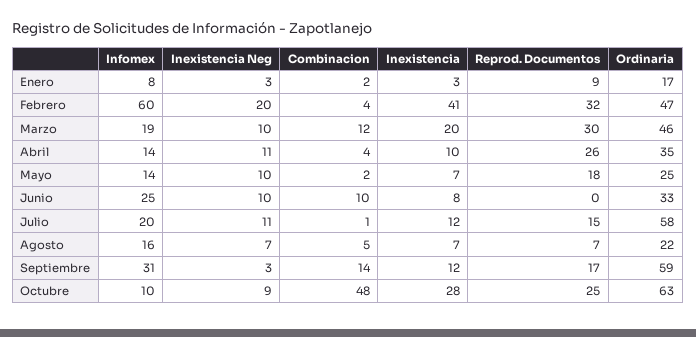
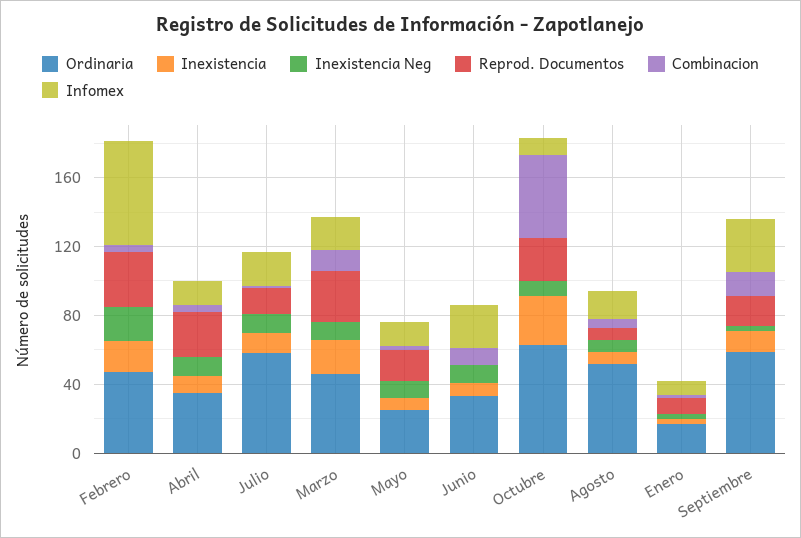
Inexistencia, Febrero: 41 -> 20
Ordinaria, Agosto: 22 -> 50

